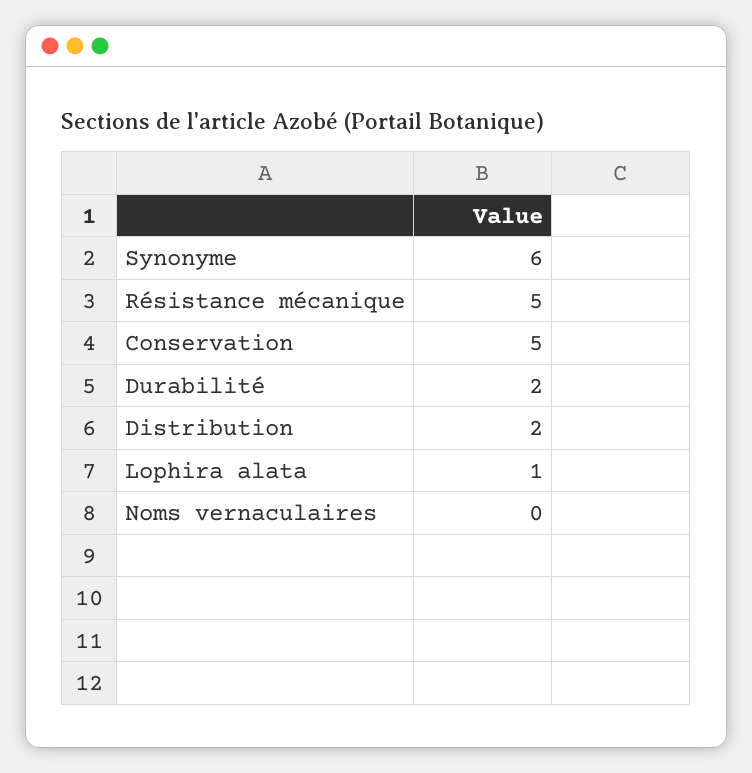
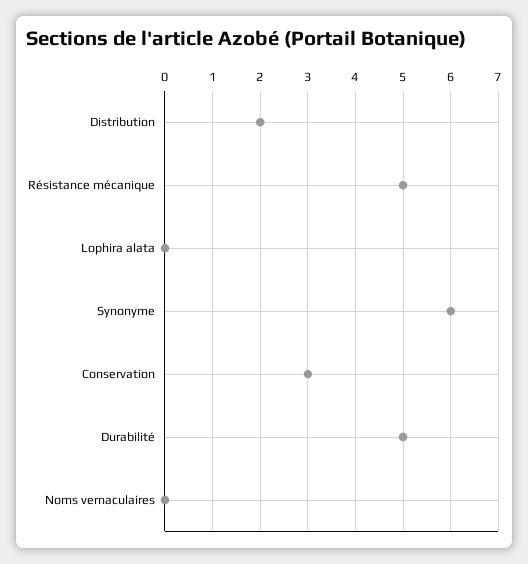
Conservation: 5 -> 3
Durabilité: 2 -> 5
Lophira alata: 1 -> 0

